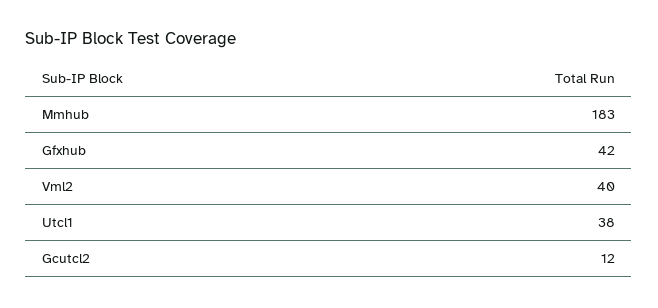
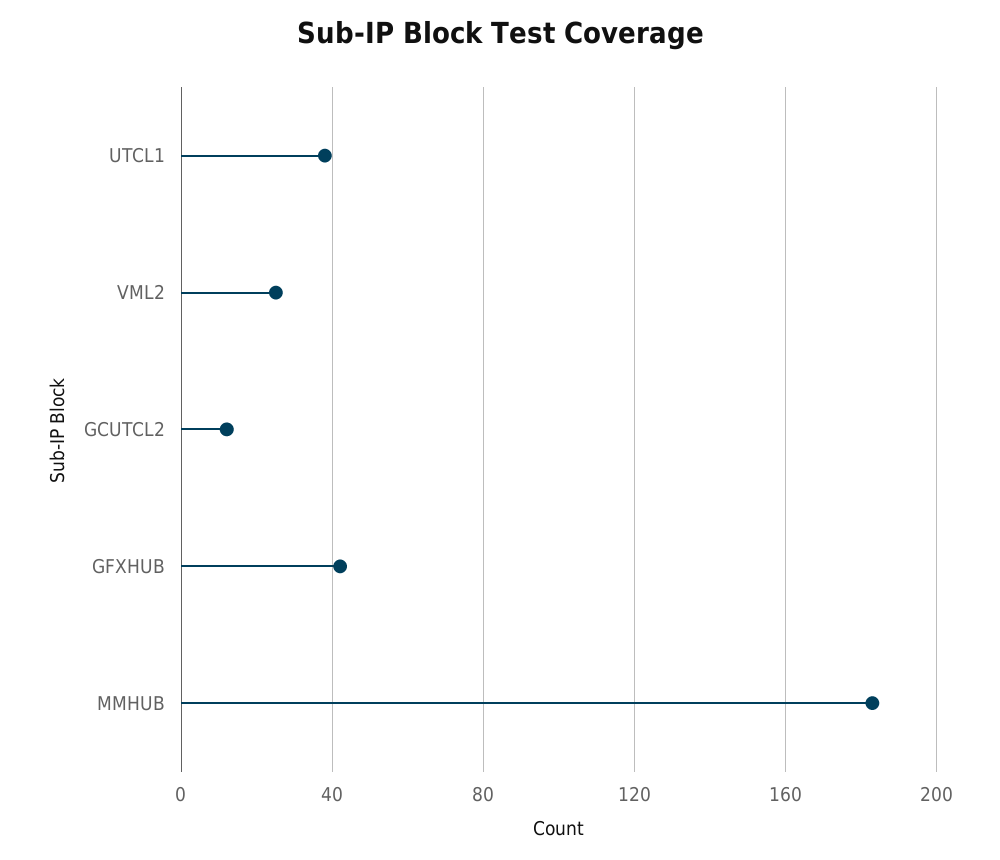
Vml2: 40 -> 25

